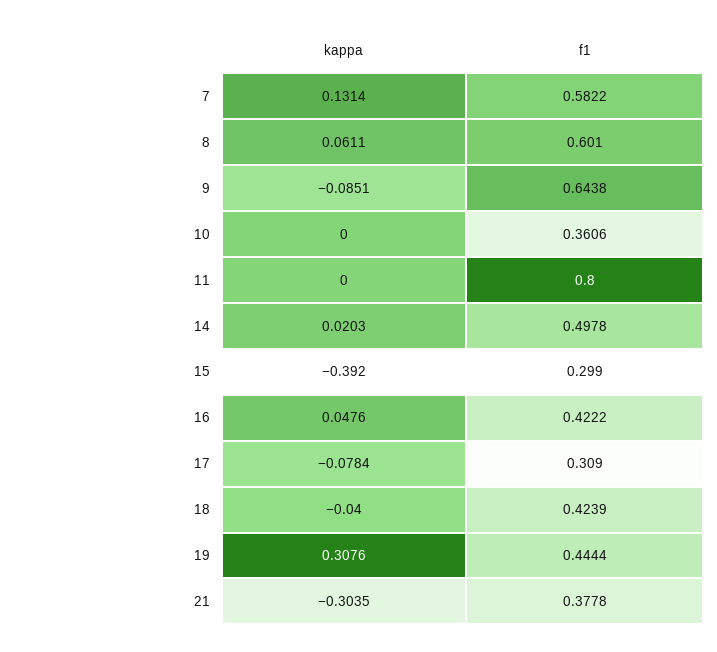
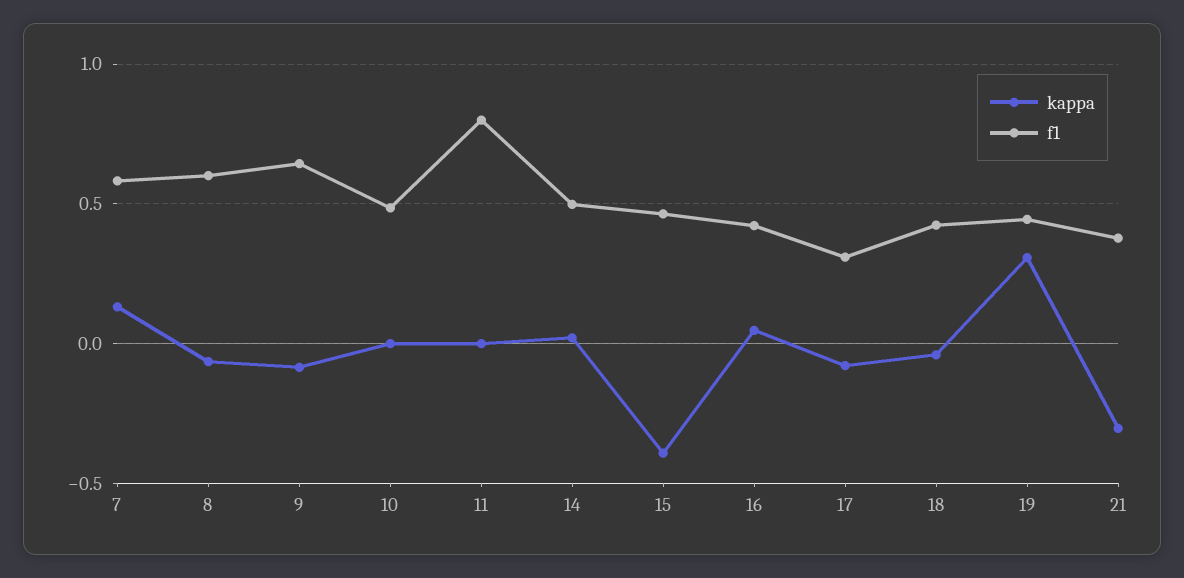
kappa, 8: 0.0611 -> -0.05
f1, 10: 0.3606 -> 0.5
f1, 15: 0.299 -> 0.45

